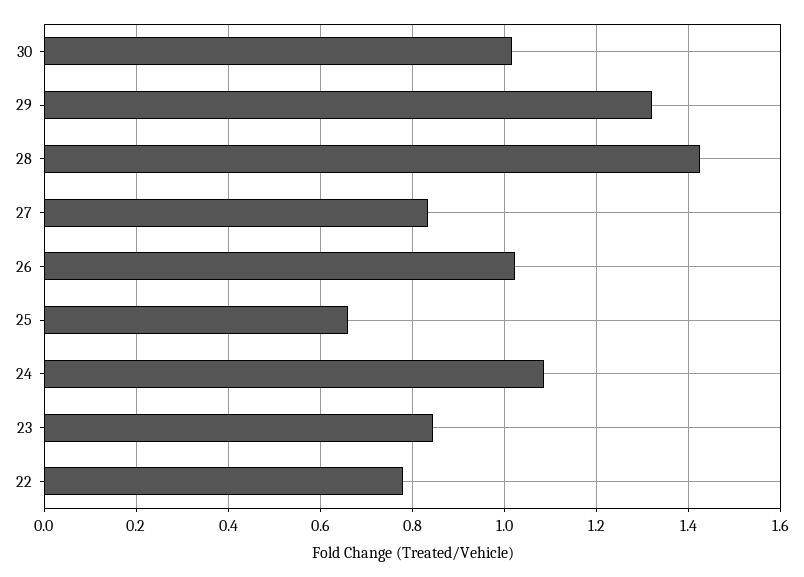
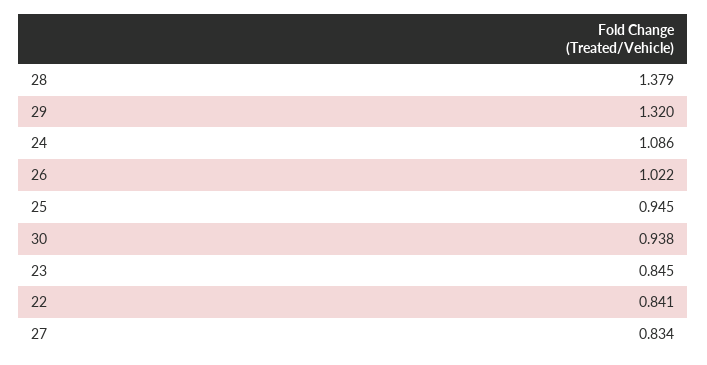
30: 1.02 -> 0.938
28: 1.42 -> 1.379
25: 0.66 -> 0.945
22: 0.78 -> 0.841

